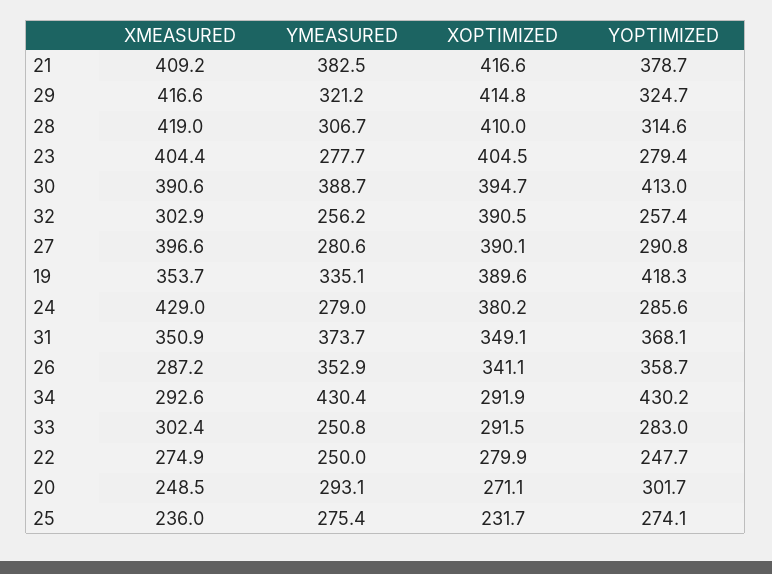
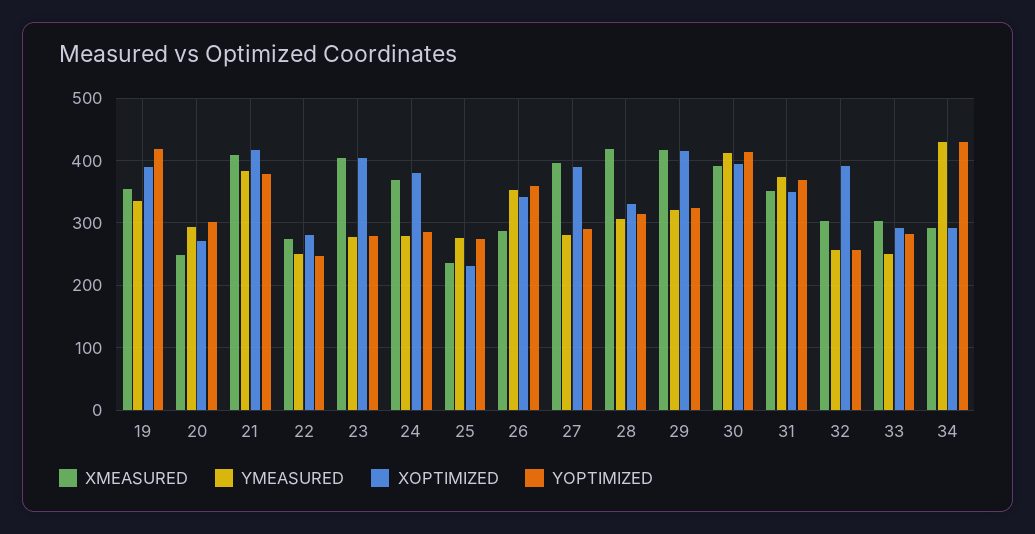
XOPTIMIZED, 28: 410 -> 330
YMEASURED, 30: 388.7 -> 410
XMEASURED, 24: 429 -> 370

